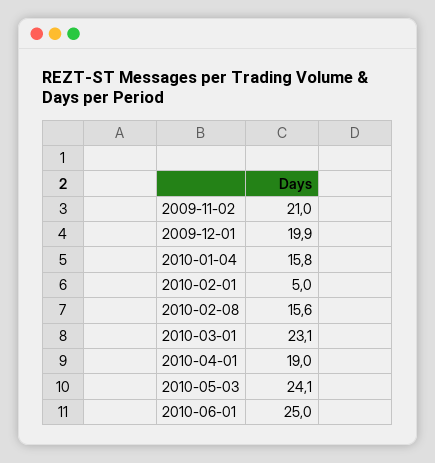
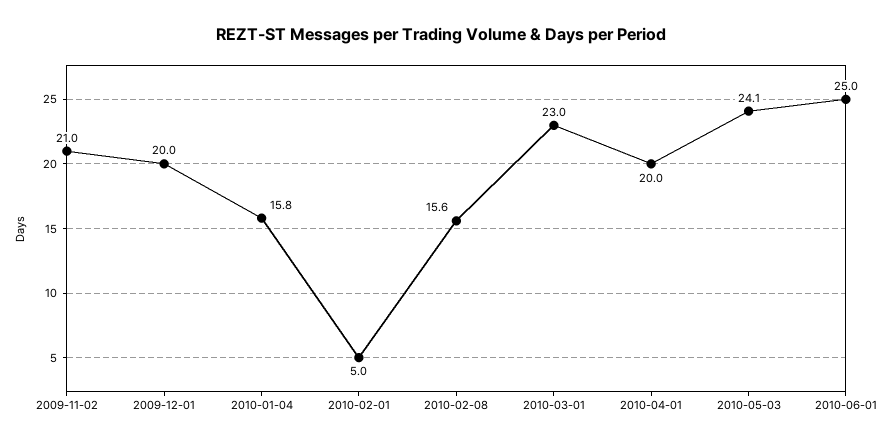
2009-12-01: 19.9 -> 20
2010-03-01: 23.1 -> 23
2010-04-01: 19 -> 20

